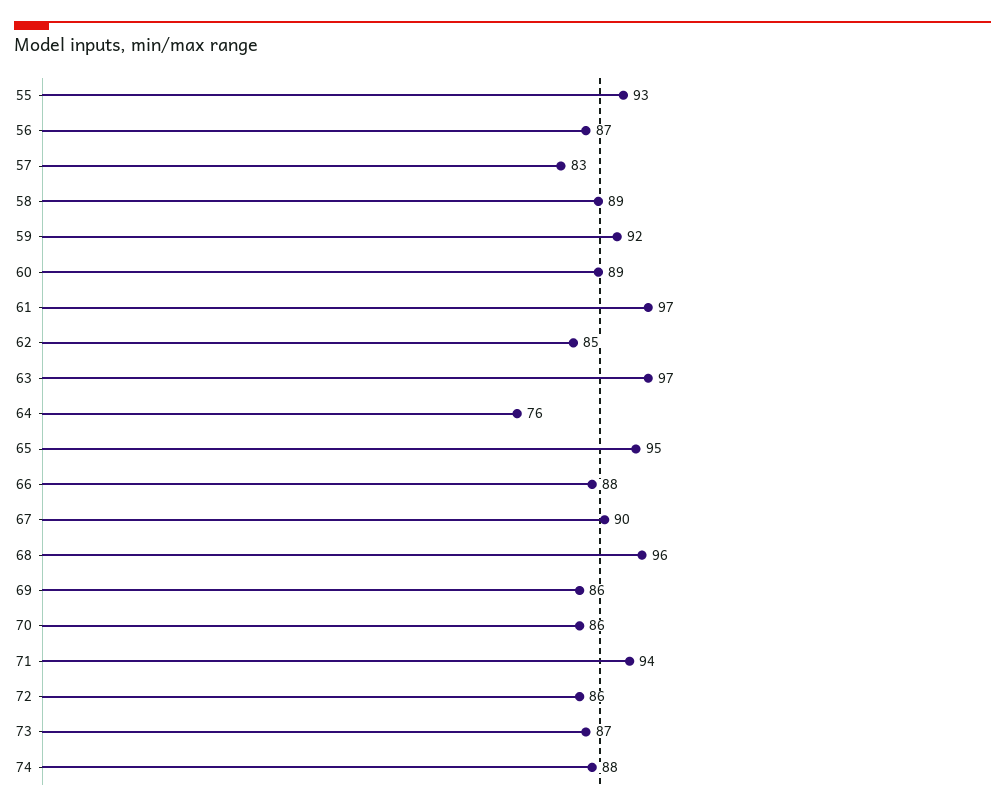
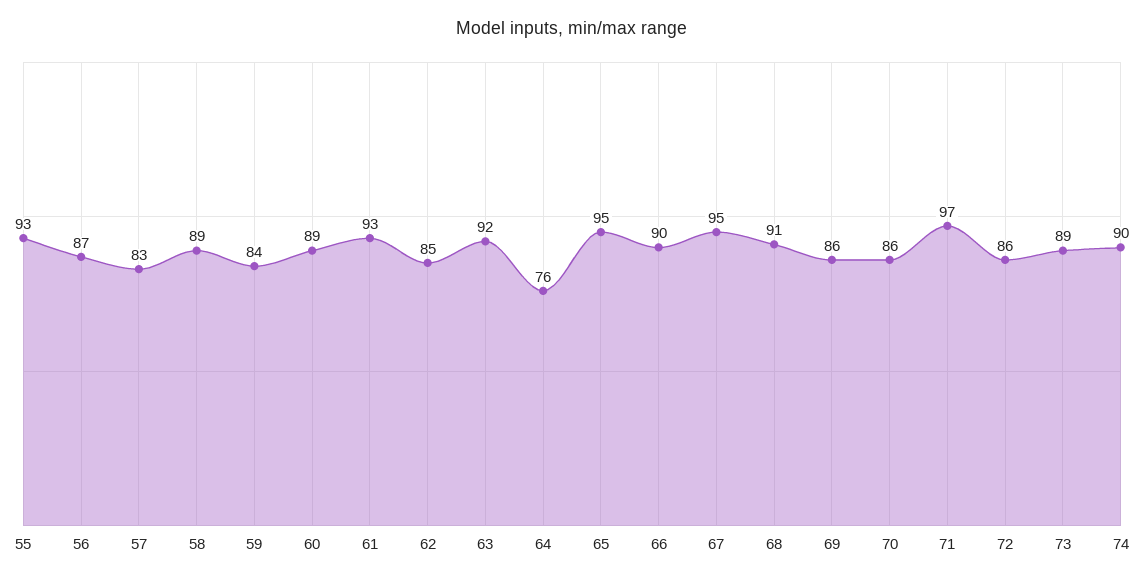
59: 92 -> 84
61: 97 -> 93
63: 97 -> 92
66: 88 -> 90
67: 90 -> 95
68: 96 -> 91
71: 94 -> 97
73: 87 -> 89
74: 88 -> 90

